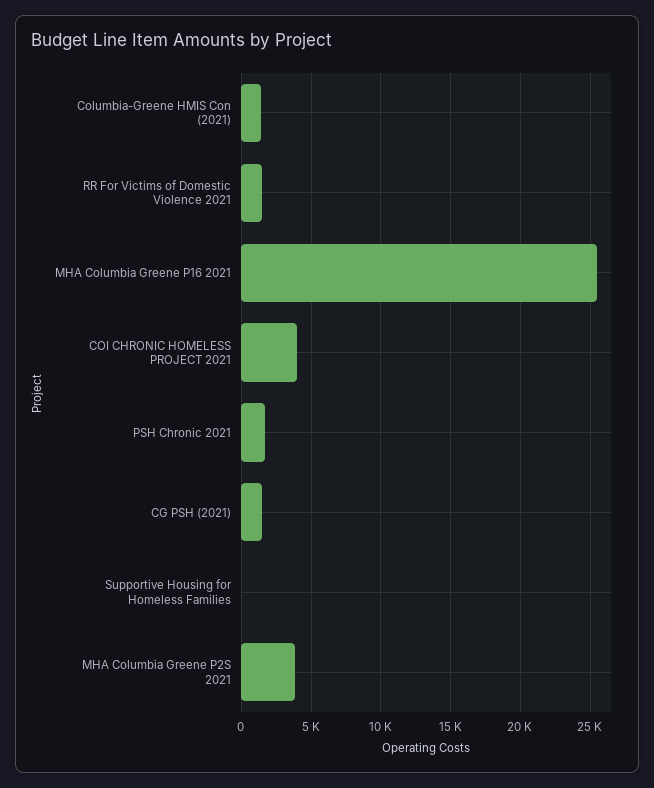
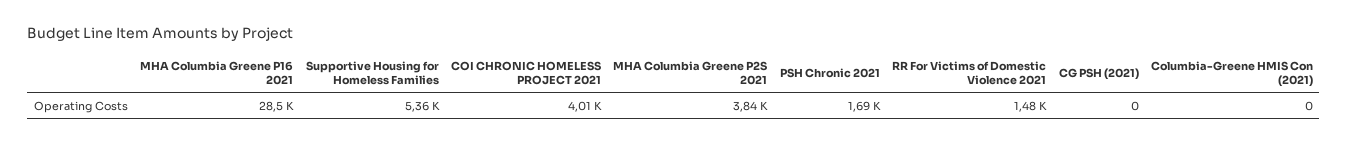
Columbia-Greene HMIS Con (2021): 1500 -> 0
MHA Columbia Greene P16 2021: 25500 -> 28500
CG PSH (2021): 1500 -> 0
Supportive Housing for Homeless Families: 0 -> 5360

